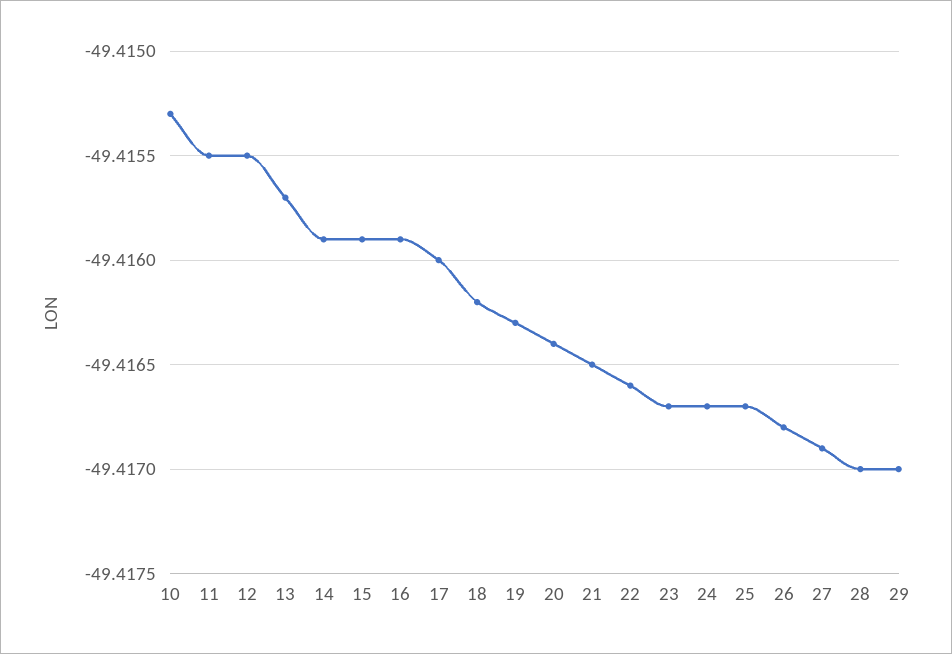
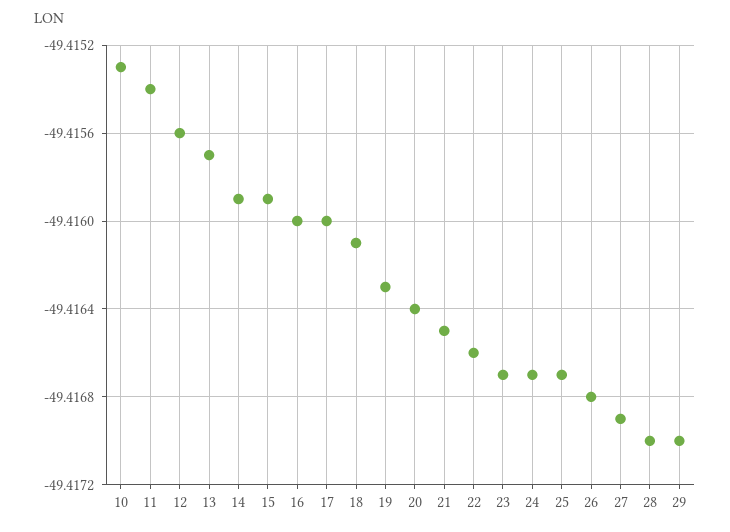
11: -49.4155 -> -49.4154
12: -49.4155 -> -49.4156
16: -49.4159 -> -49.416
18: -49.4162 -> -49.4161

